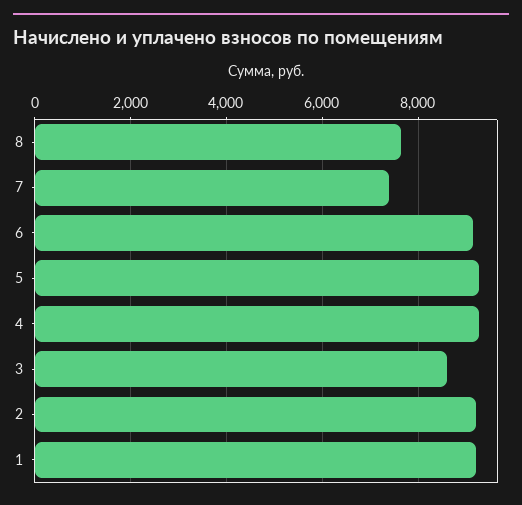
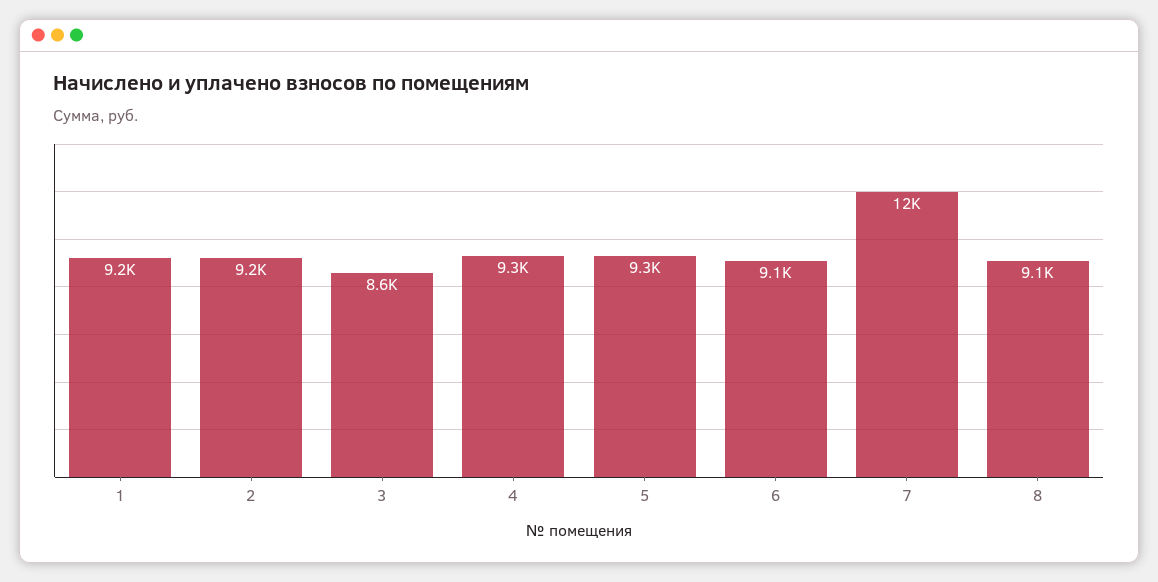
8: 7600 -> 9100
7: 7400 -> 12000

